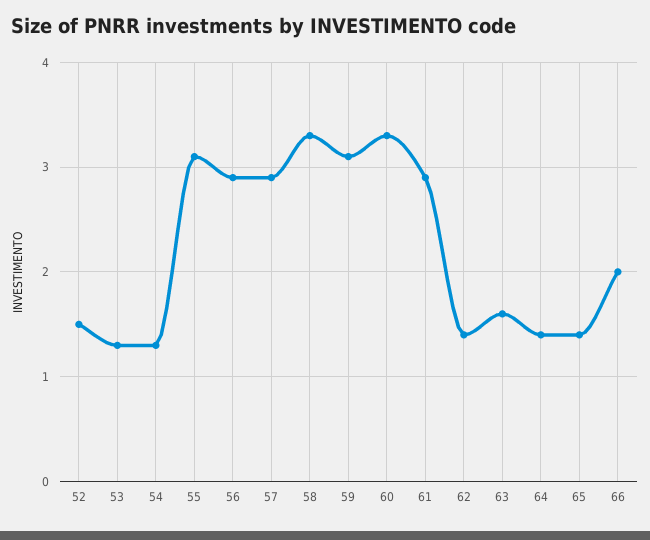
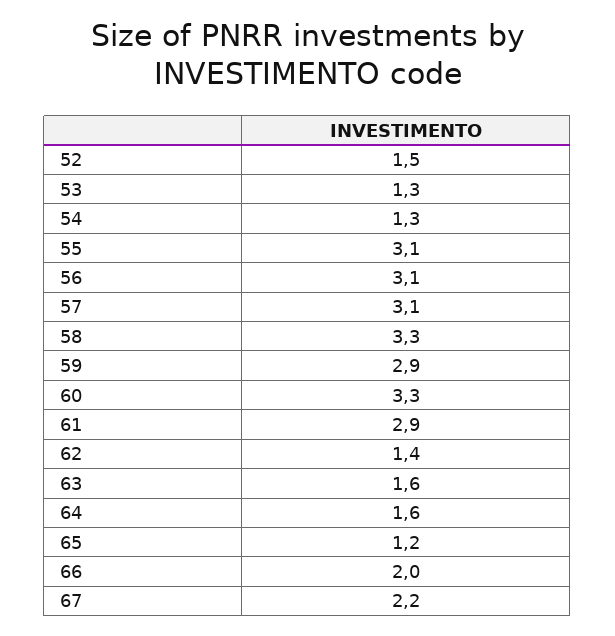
56: 2.9 -> 3.1
57: 2.9 -> 3.1
59: 3.1 -> 2.9
64: 1.4 -> 1.6
65: 1.4 -> 1.2
67: none -> 2.2

